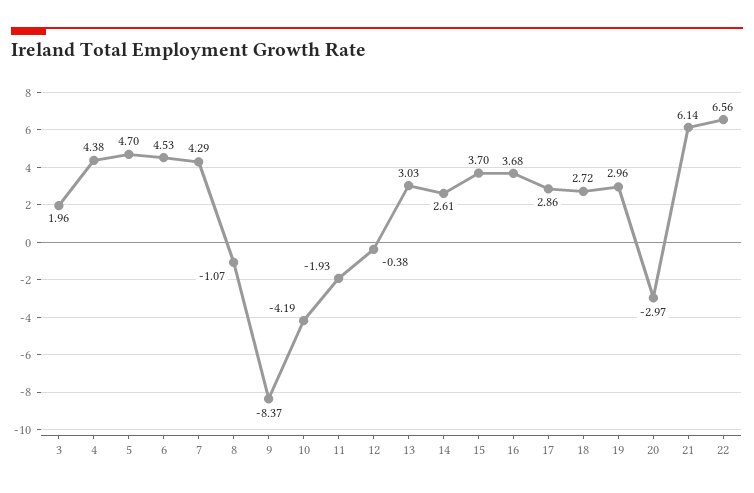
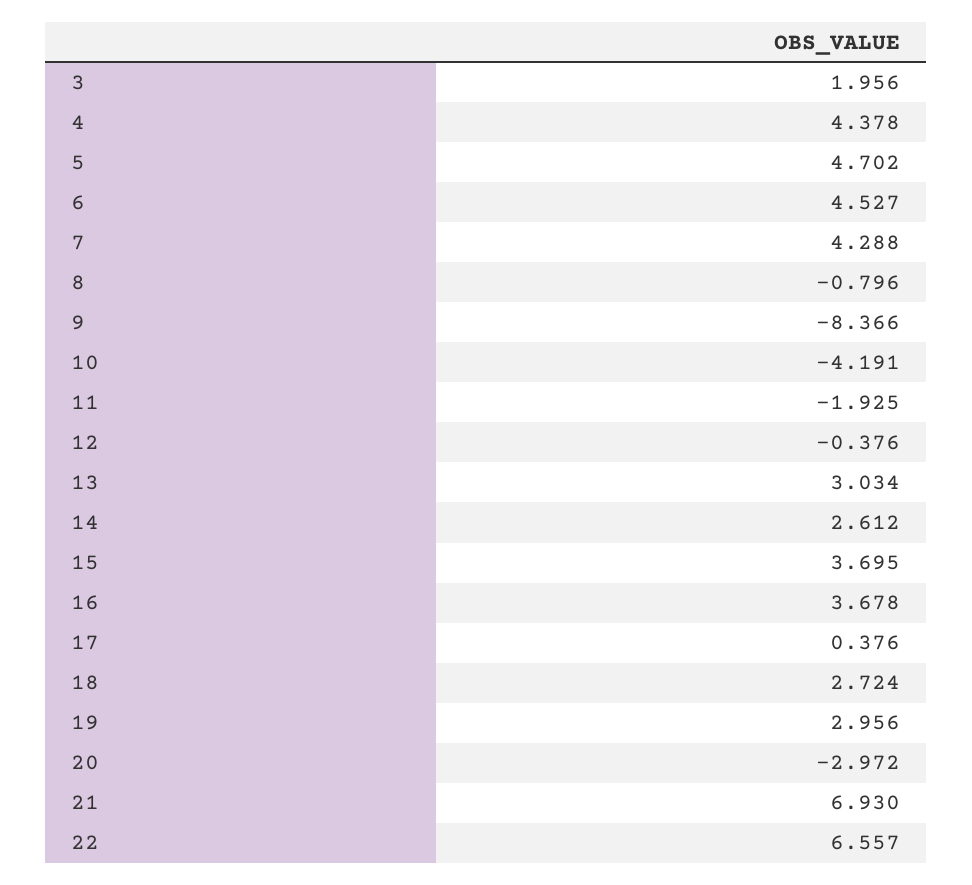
8: -1.07 -> -0.796
17: 2.86 -> 0.376
21: 6.14 -> 6.93

